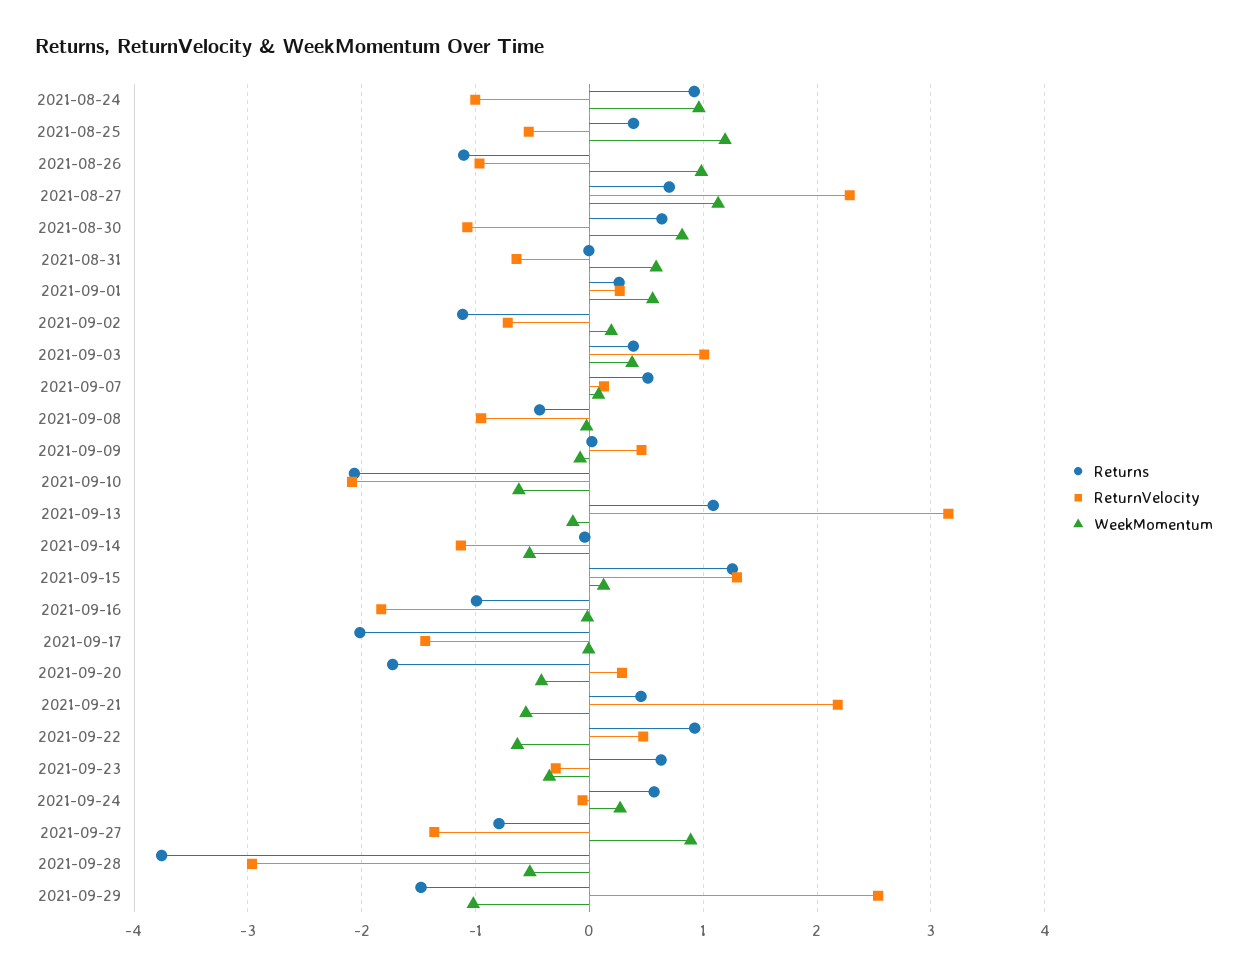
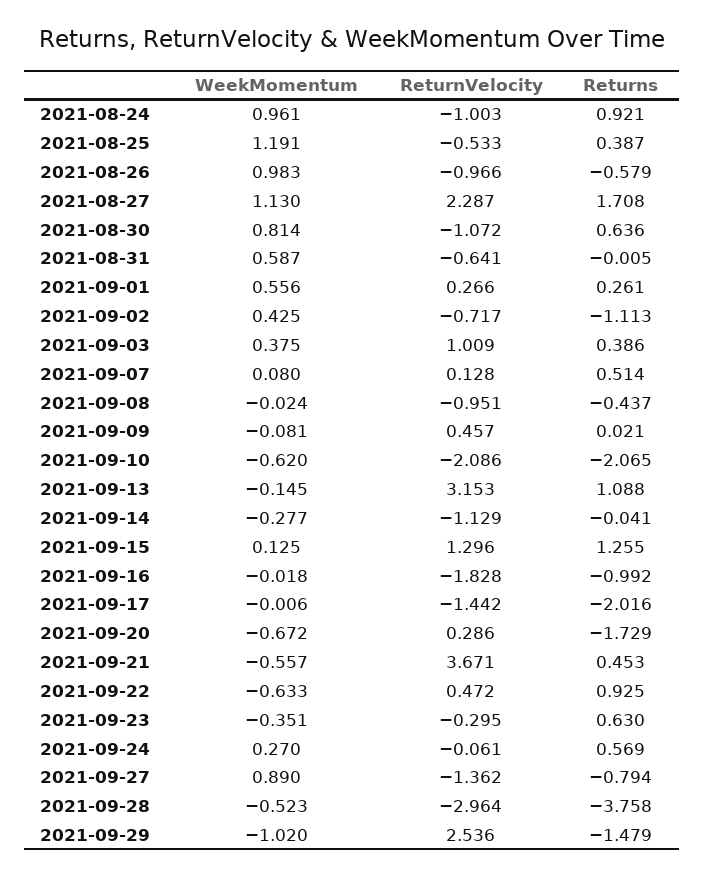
Returns, 2021-08-26: -1.1 -> -0.579
Returns, 2021-08-27: 0.7 -> 1.708
WeekMomentum, 2021-09-02: 0.2 -> 0.425
WeekMomentum, 2021-09-14: -0.5 -> -0.277
WeekMomentum, 2021-09-20: -0.4 -> -0.672
ReturnVelocity, 2021-09-21: 2.2 -> 3.671

